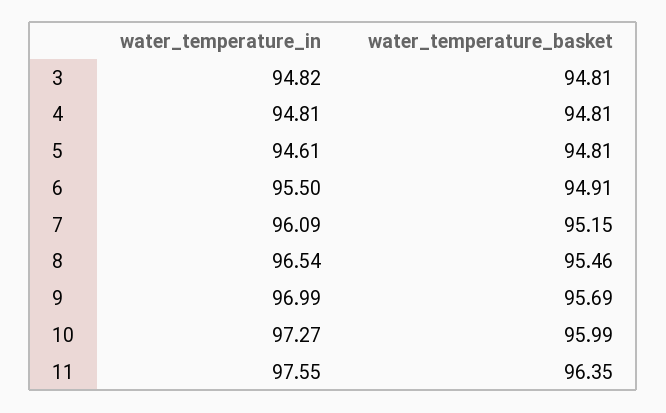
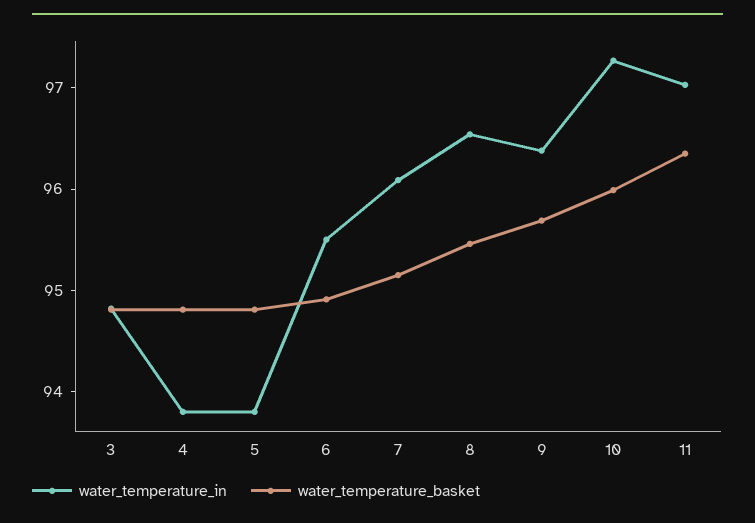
water_temperature_in, 4: 94.81 -> 93.8
water_temperature_in, 5: 94.61 -> 93.8
water_temperature_in, 9: 96.99 -> 96.4
water_temperature_in, 11: 97.55 -> 97

